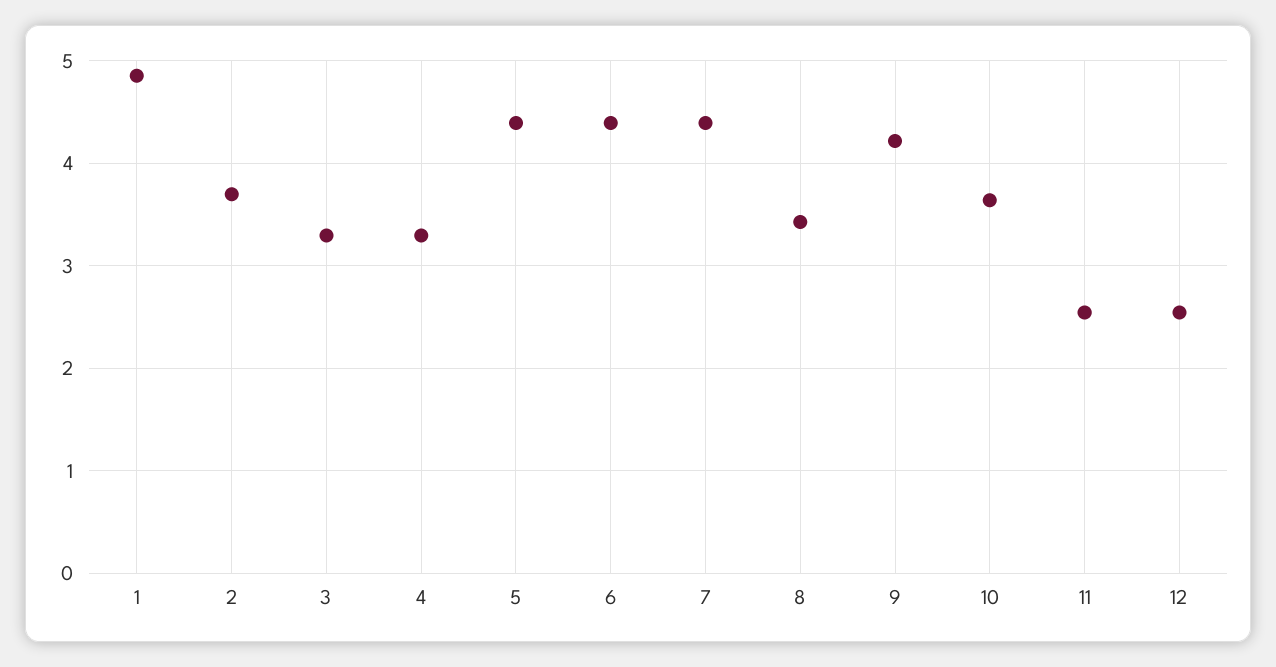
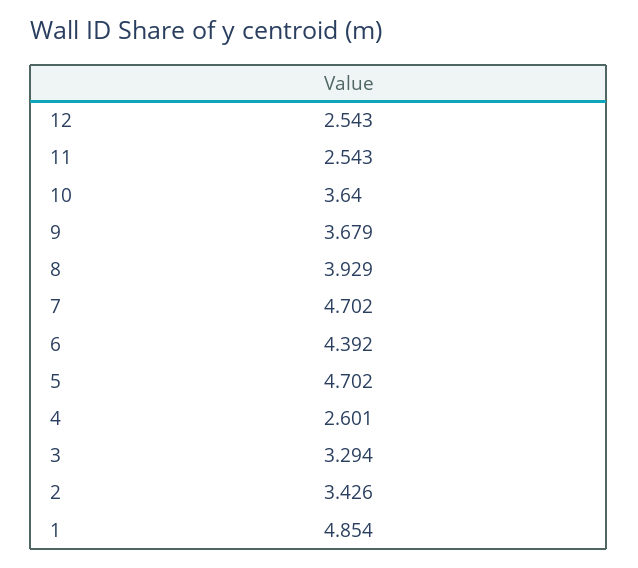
2: 3.7 -> 3.426
4: 3.3 -> 2.601
5: 4.4 -> 4.702
7: 4.4 -> 4.702
8: 3.4 -> 3.929
9: 4.2 -> 3.679

